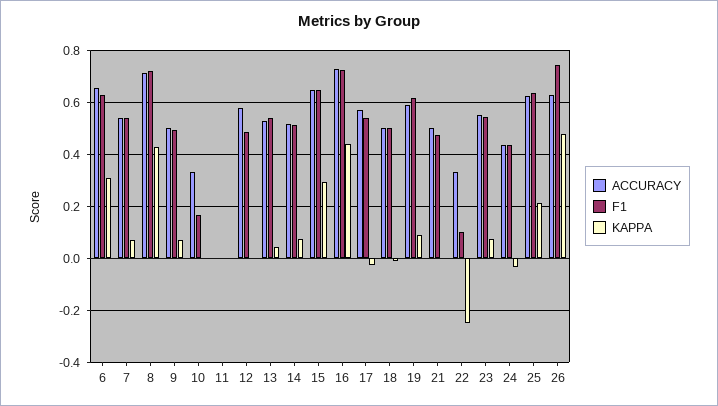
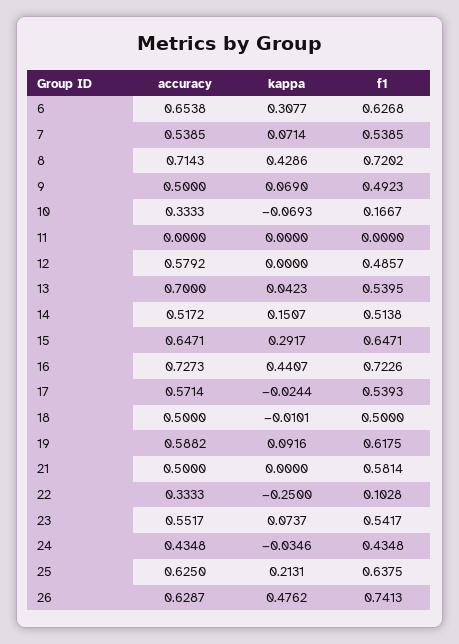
KAPPA, 10: 0 -> -0.0693
ACCURACY, 13: 0.525 -> 0.7
KAPPA, 14: 0.075 -> 0.1507
F1, 21: 0.475 -> 0.5814

